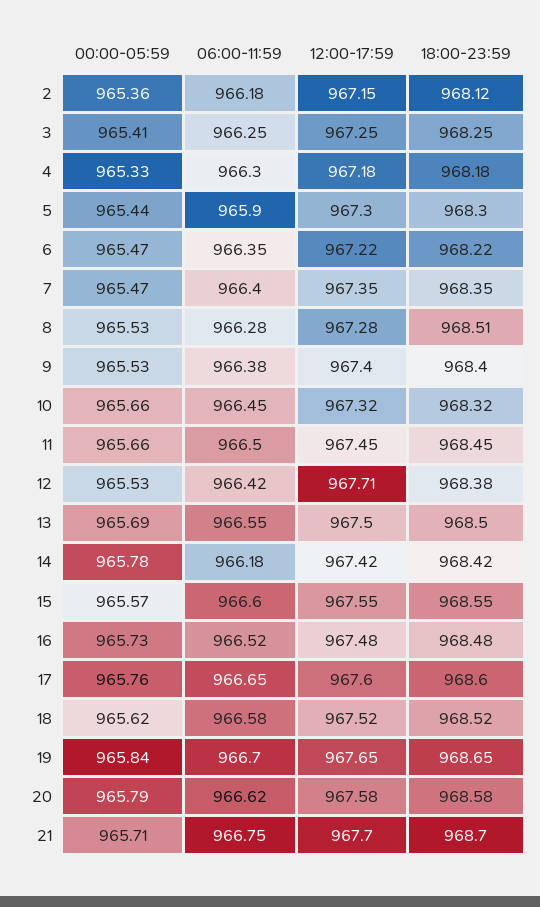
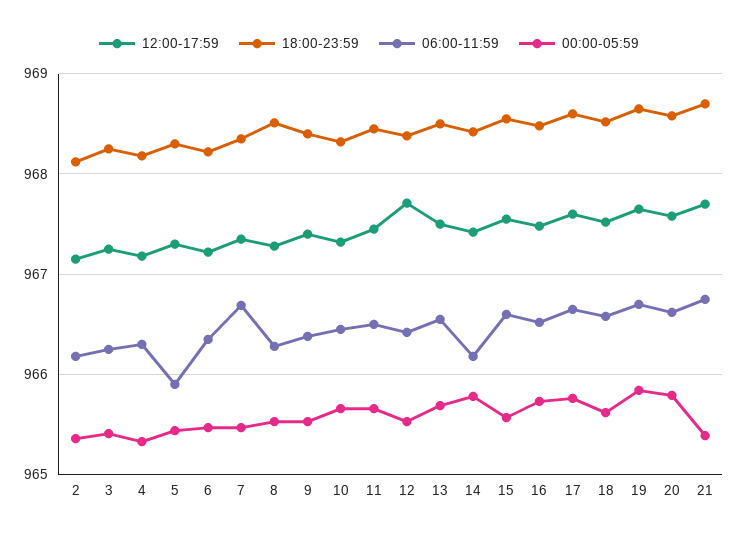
06:00-11:59, 7: 966.4 -> 966.7
00:00-05:59, 21: 965.71 -> 965.4

